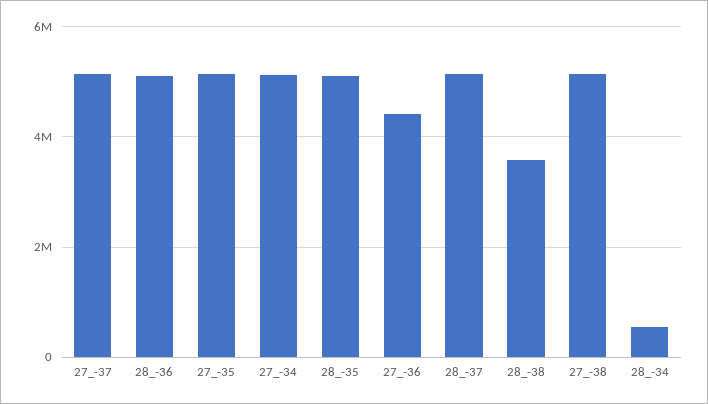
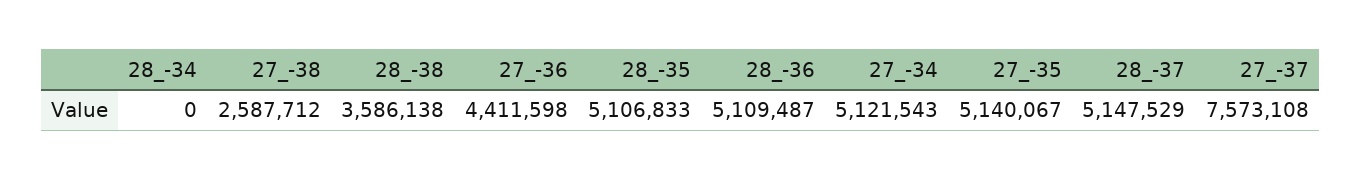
27_-37: 5200000 -> 7573108
27_-38: 5200000 -> 2587712
28_-34: 600000 -> 0

